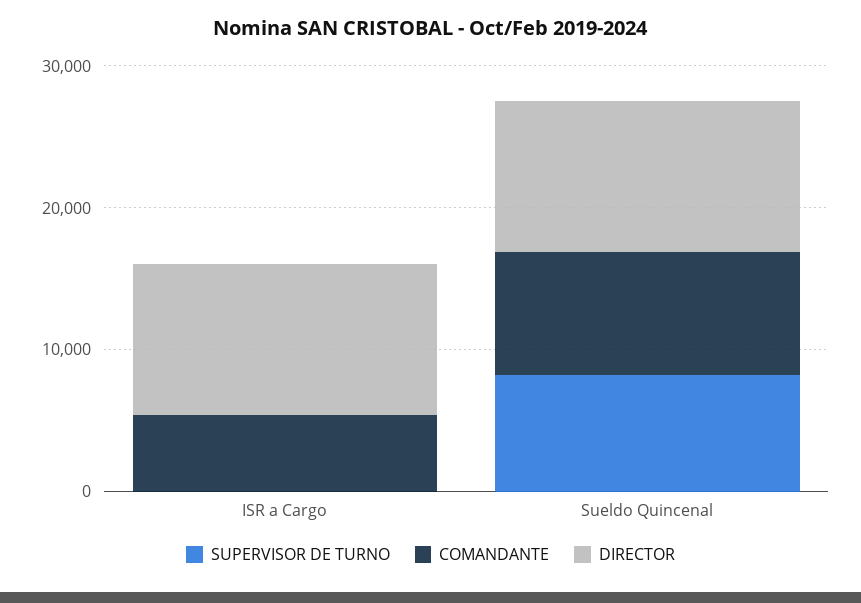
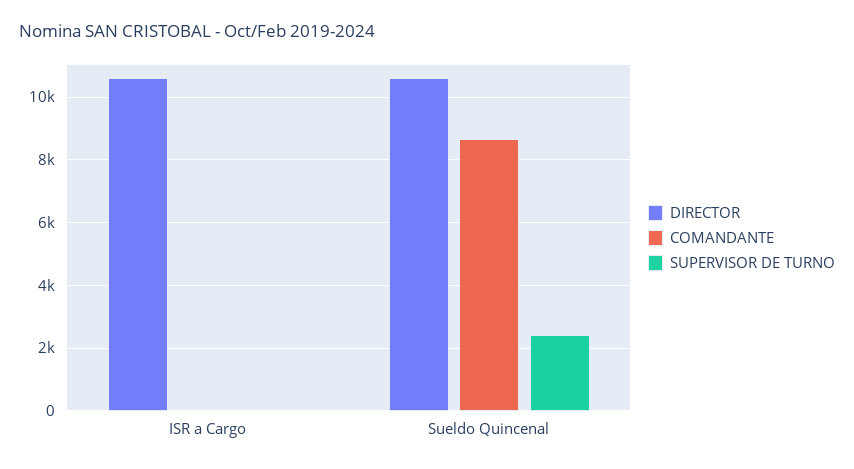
COMANDANTE, ISR a Cargo: 6000 -> 0
SUPERVISOR DE TURNO, Sueldo Quincenal: 8000 -> 2400

